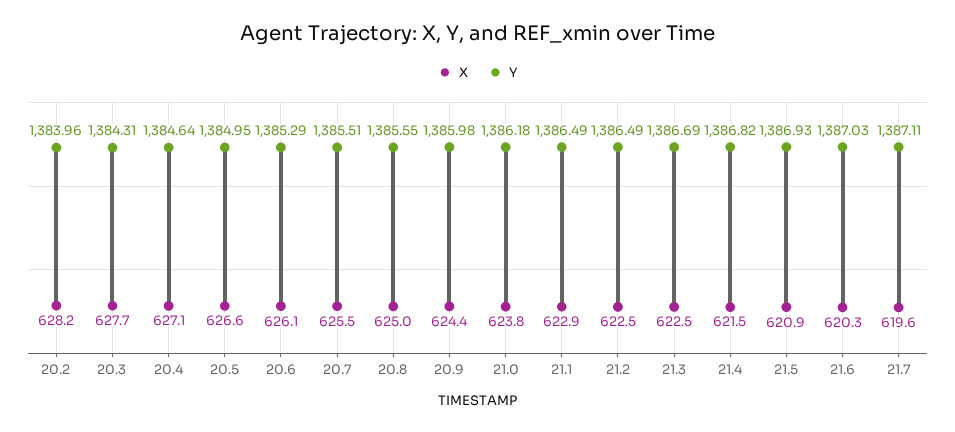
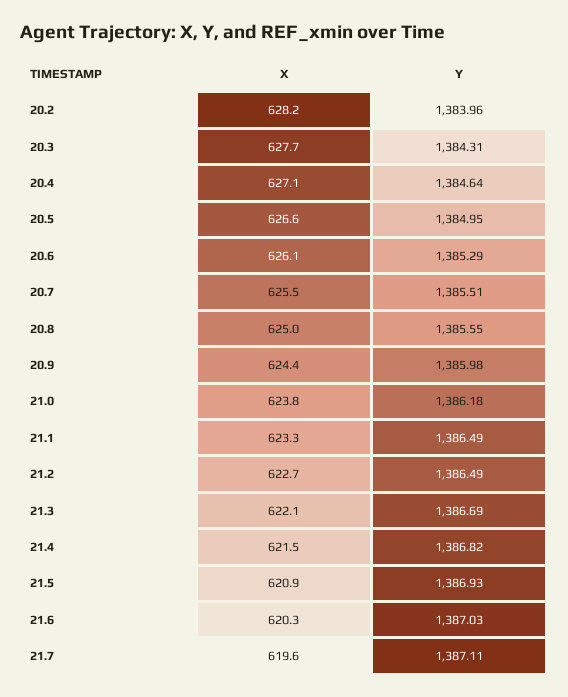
X, 21.1: 622.9 -> 623.3
X, 21.2: 622.5 -> 622.7
X, 21.3: 622.5 -> 622.1

